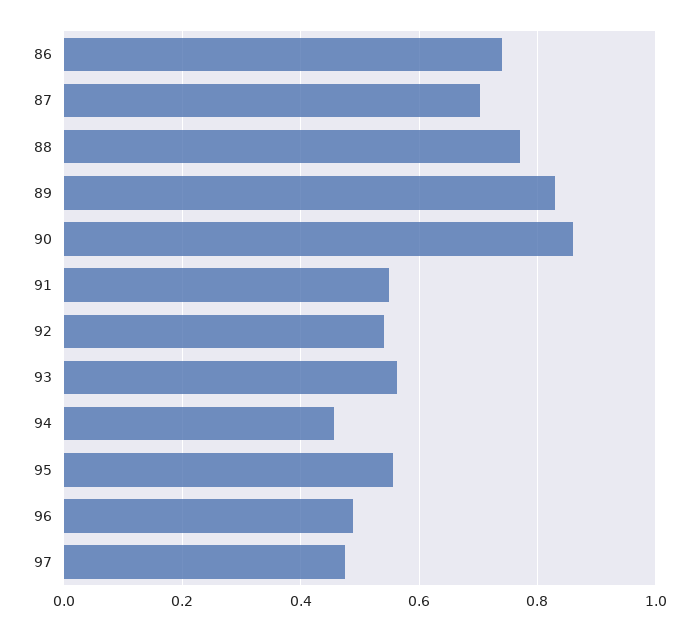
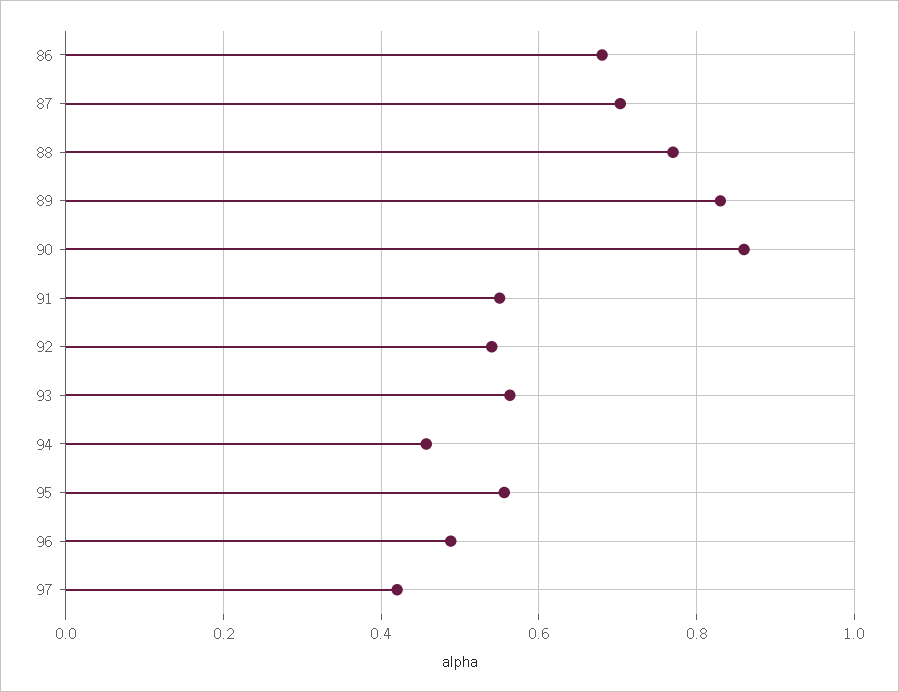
86: 0.74 -> 0.68
97: 0.48 -> 0.42

